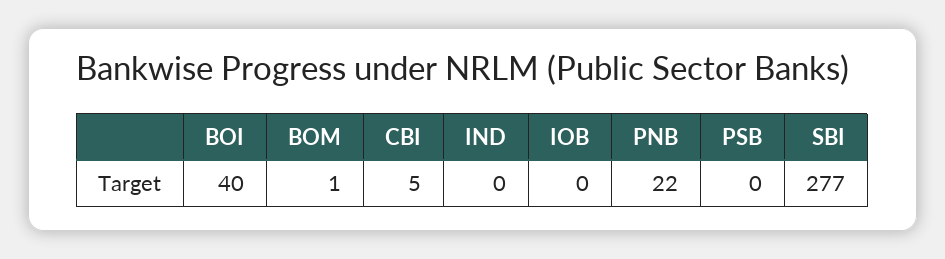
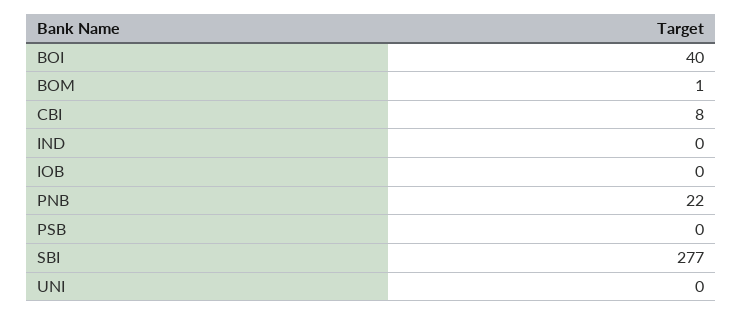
CBI: 5 -> 8
UNI: none -> 0

